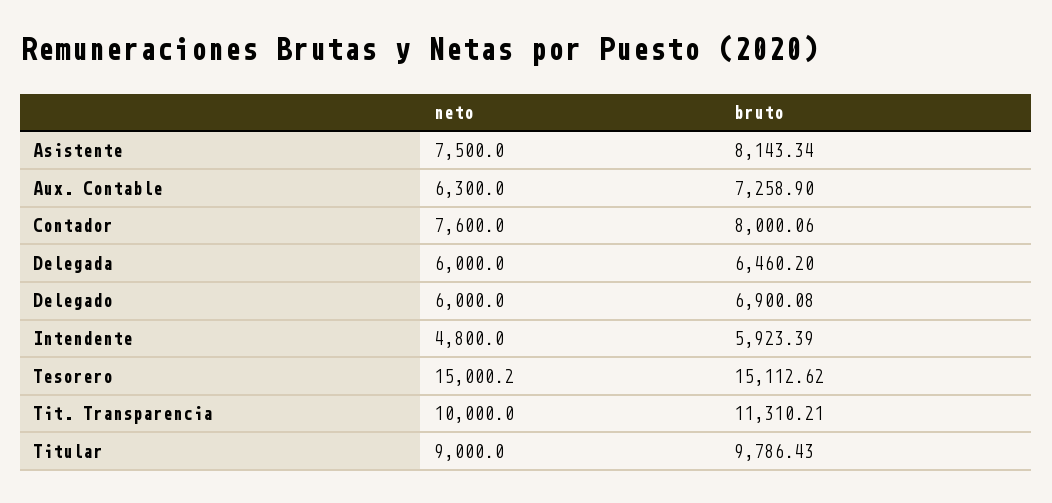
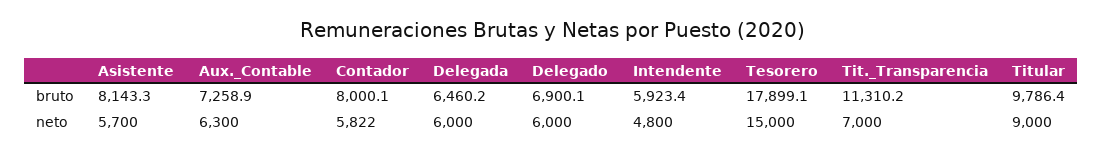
neto, Asistente: 7500 -> 5700
neto, Contador: 7600 -> 5822
bruto, Tesorero: 15112.62 -> 17899.1
neto, Tit. Transparencia: 10000 -> 7000

